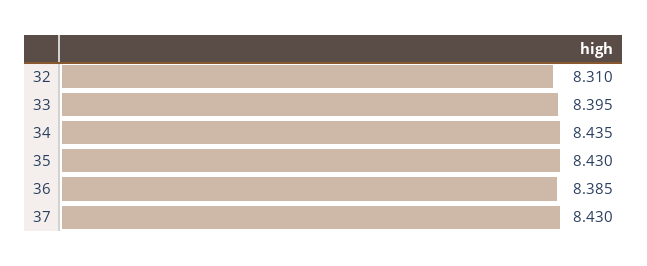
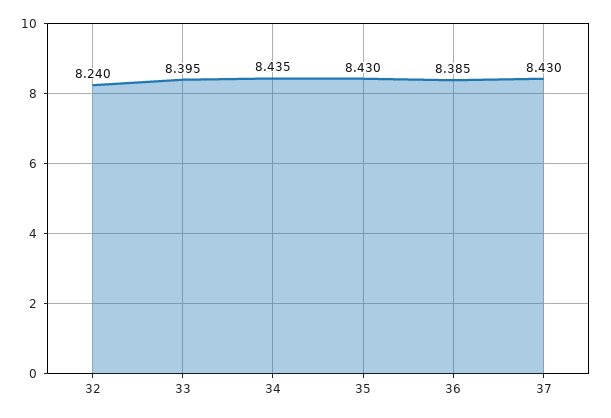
32: 8.31 -> 8.24

